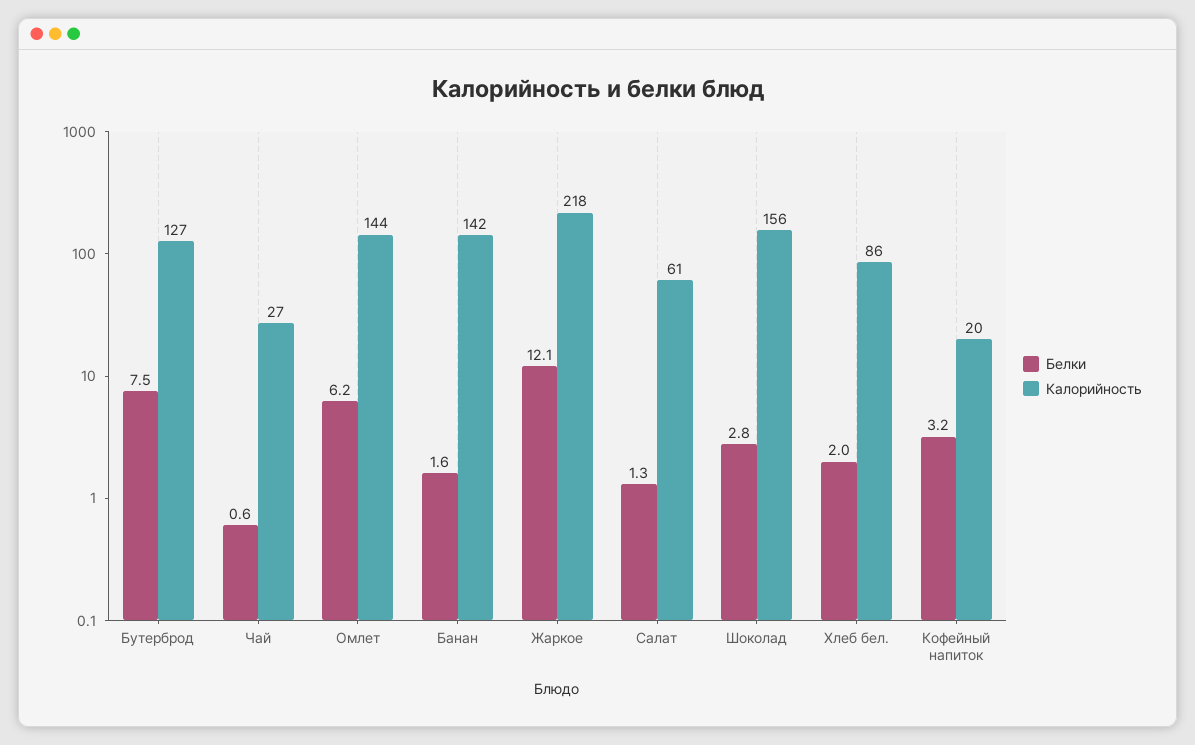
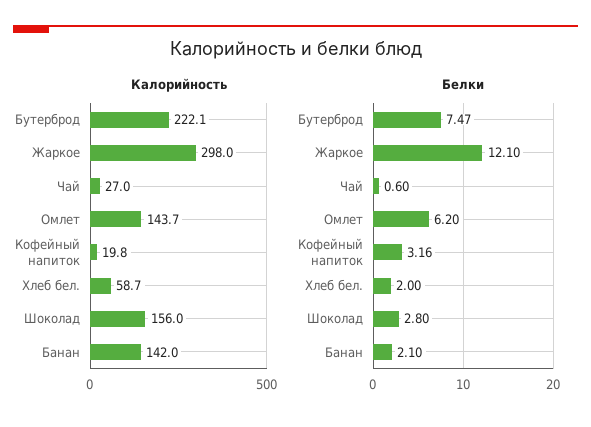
Калорийность, Бутерброд: 127 -> 222.1
Белки, Банан: 1.6 -> 2.1
Калорийность, Жаркое: 218 -> 298
Белки, Салат: 1.3 -> none
Калорийность, Салат: 61 -> none
Калорийность, Хлеб бел.: 86 -> 58.7

